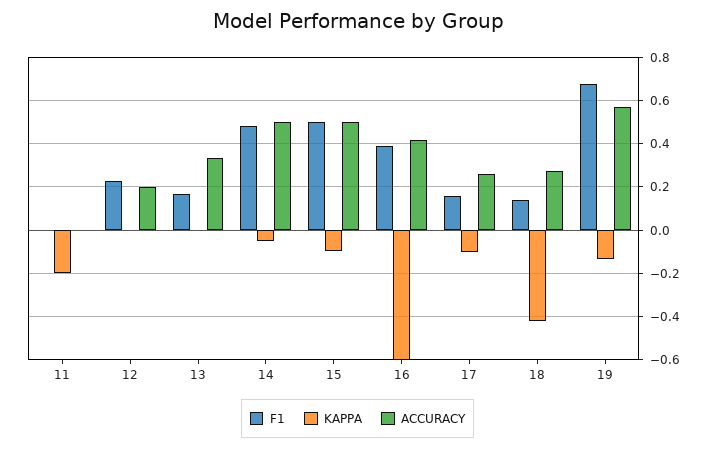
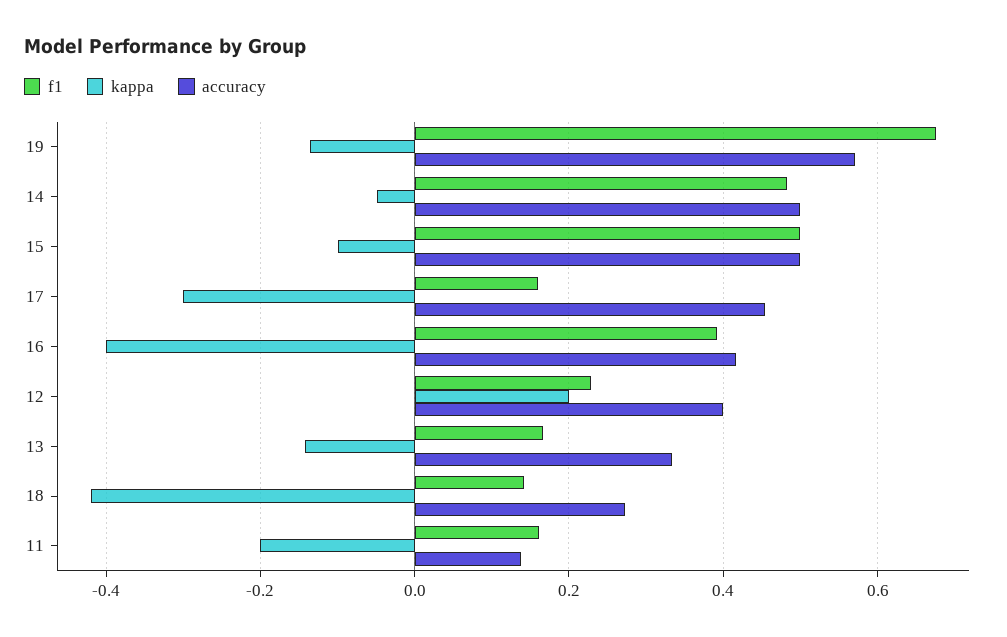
F1, 11: 0 -> 0.16
ACCURACY, 11: 0 -> 0.14
KAPPA, 12: 0 -> 0.2
ACCURACY, 12: 0.2 -> 0.4
KAPPA, 13: 0 -> -0.14
KAPPA, 16: -0.6 -> -0.4
KAPPA, 17: -0.1 -> -0.3
ACCURACY, 17: 0.25 -> 0.46

